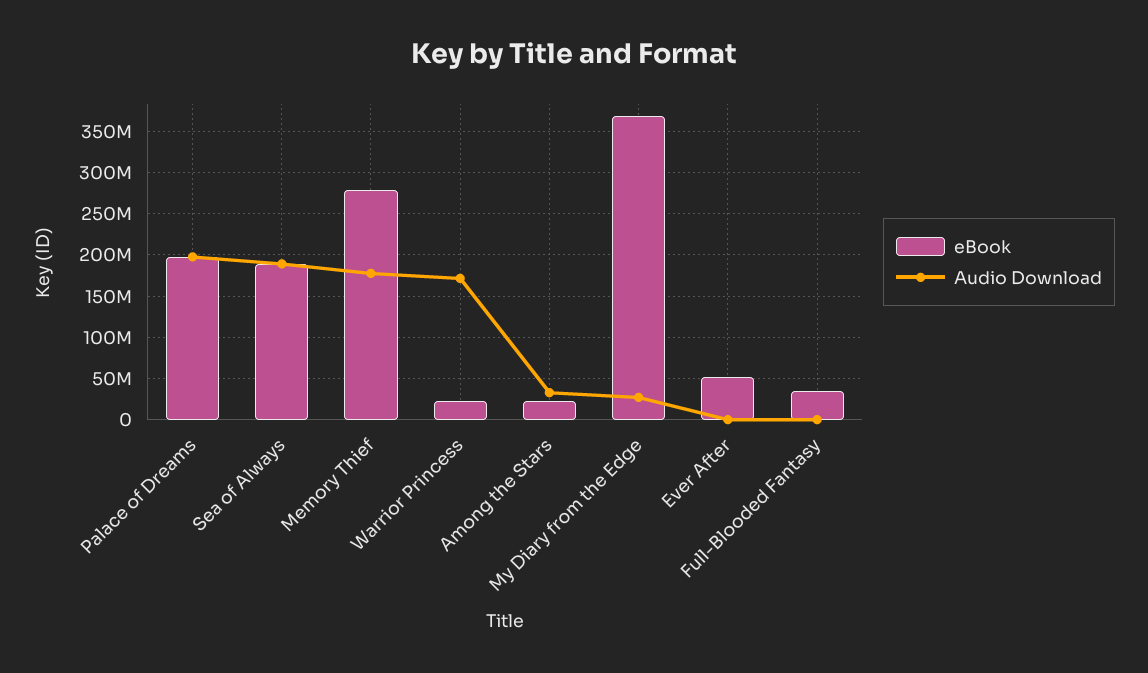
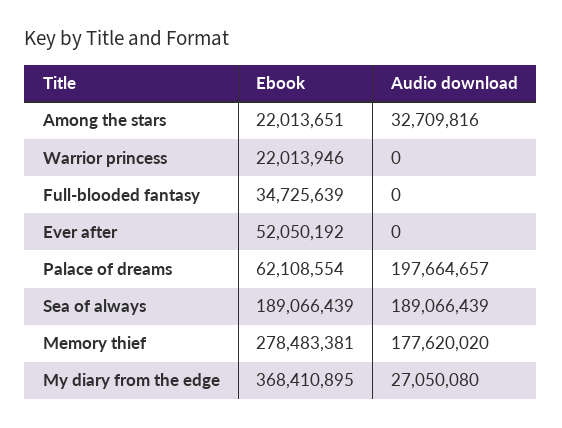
eBook, Palace of Dreams: 200000000 -> 62108554
Audio Download, Warrior Princess: 170000000 -> 0

